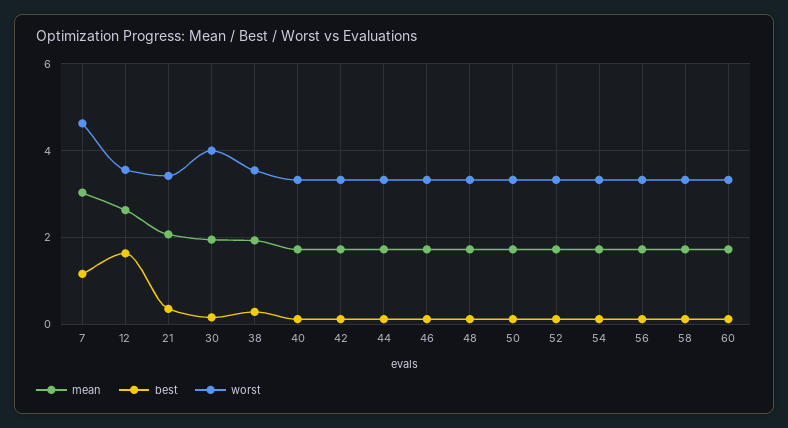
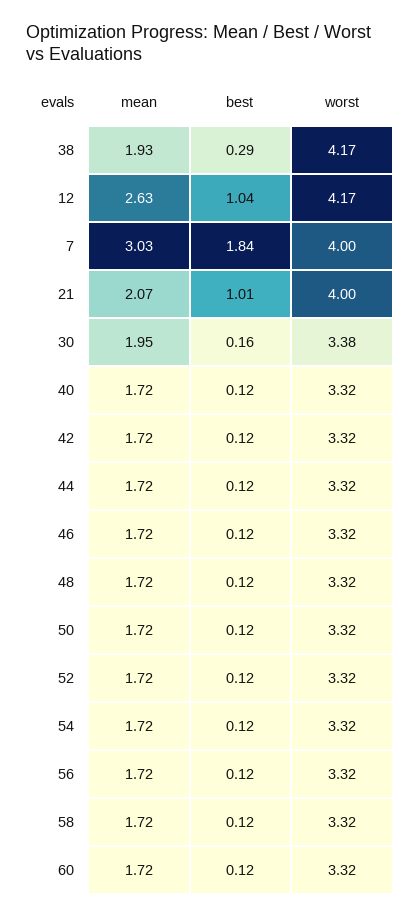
best, 7: 1.2 -> 1.84
worst, 7: 4.6 -> 4
best, 12: 1.6 -> 1.04
worst, 12: 3.6 -> 4.17
best, 21: 0.4 -> 1.01
worst, 21: 3.4 -> 4
worst, 30: 4 -> 3.38
worst, 38: 3.6 -> 4.17

